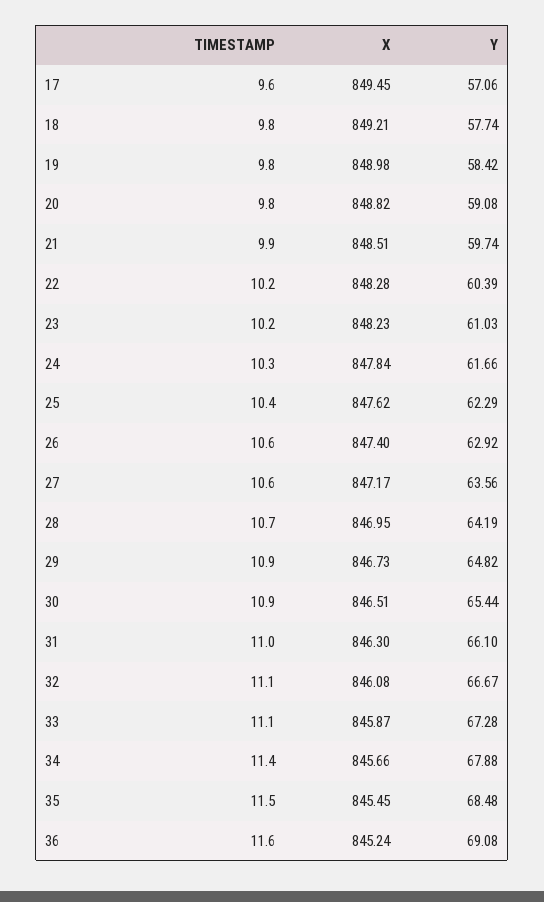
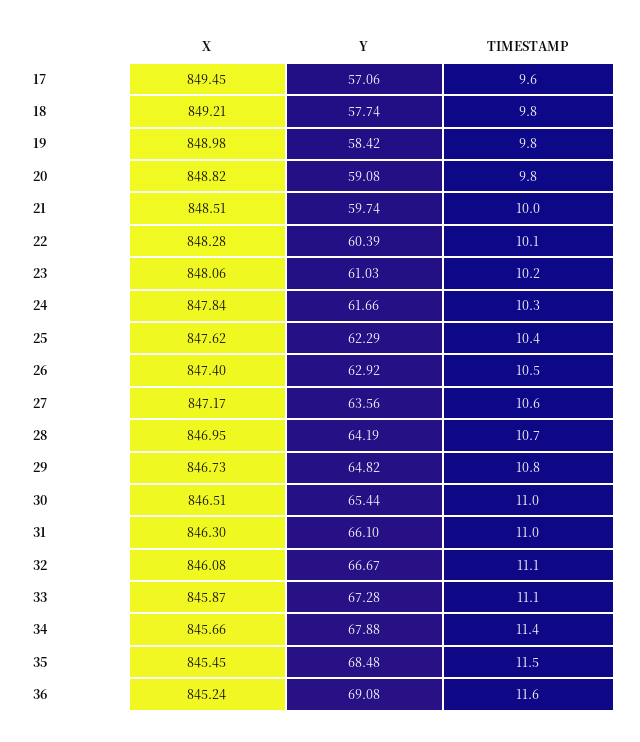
TIMESTAMP, 21: 9.9 -> 10
TIMESTAMP, 22: 10.2 -> 10.1
X, 23: 848.23 -> 848.06
TIMESTAMP, 26: 10.6 -> 10.5
TIMESTAMP, 29: 10.9 -> 10.8
TIMESTAMP, 30: 10.9 -> 11

